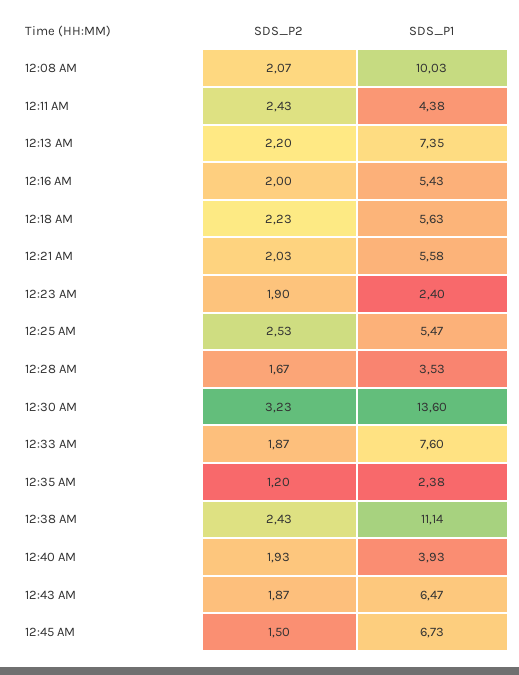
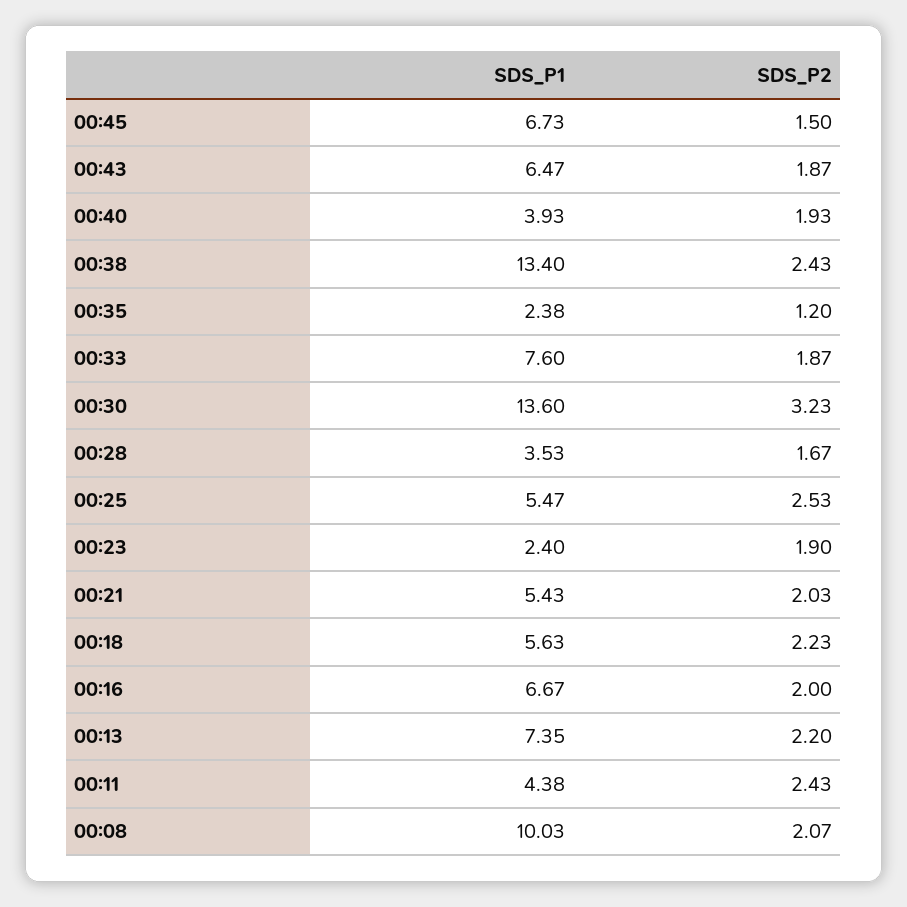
SDS_P1, 12:16 AM: 5.43 -> 6.67
SDS_P1, 12:21 AM: 5.58 -> 5.43
SDS_P1, 12:38 AM: 11.14 -> 13.4

